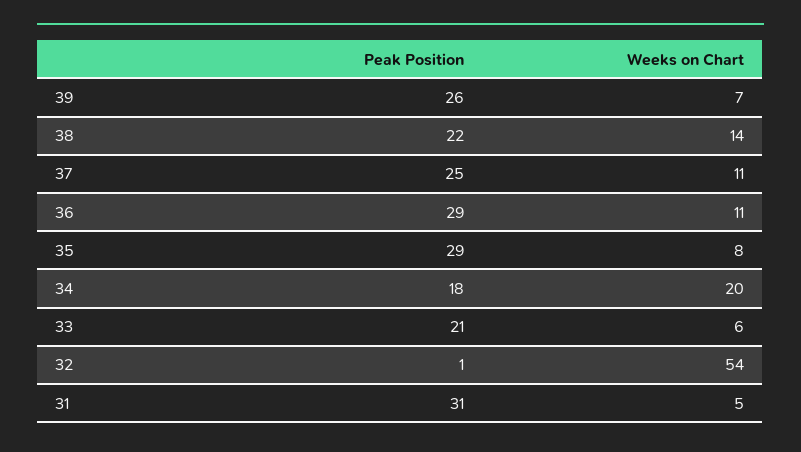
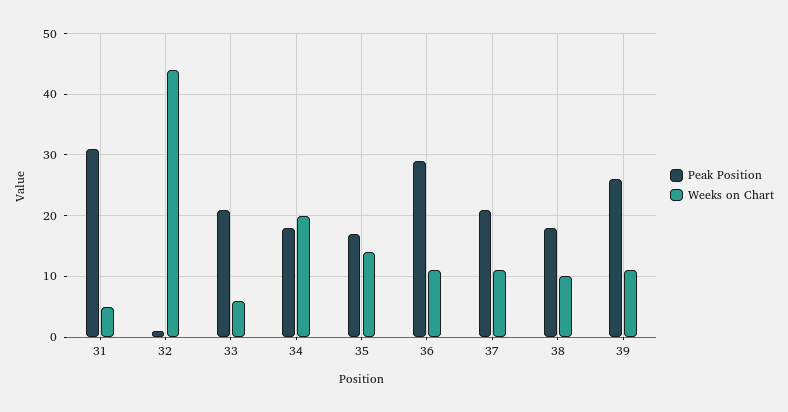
Weeks on Chart, 39: 7 -> 11
Peak Position, 38: 22 -> 18
Weeks on Chart, 38: 14 -> 10
Peak Position, 37: 25 -> 21
Peak Position, 35: 29 -> 17
Weeks on Chart, 35: 8 -> 14
Weeks on Chart, 32: 54 -> 44

